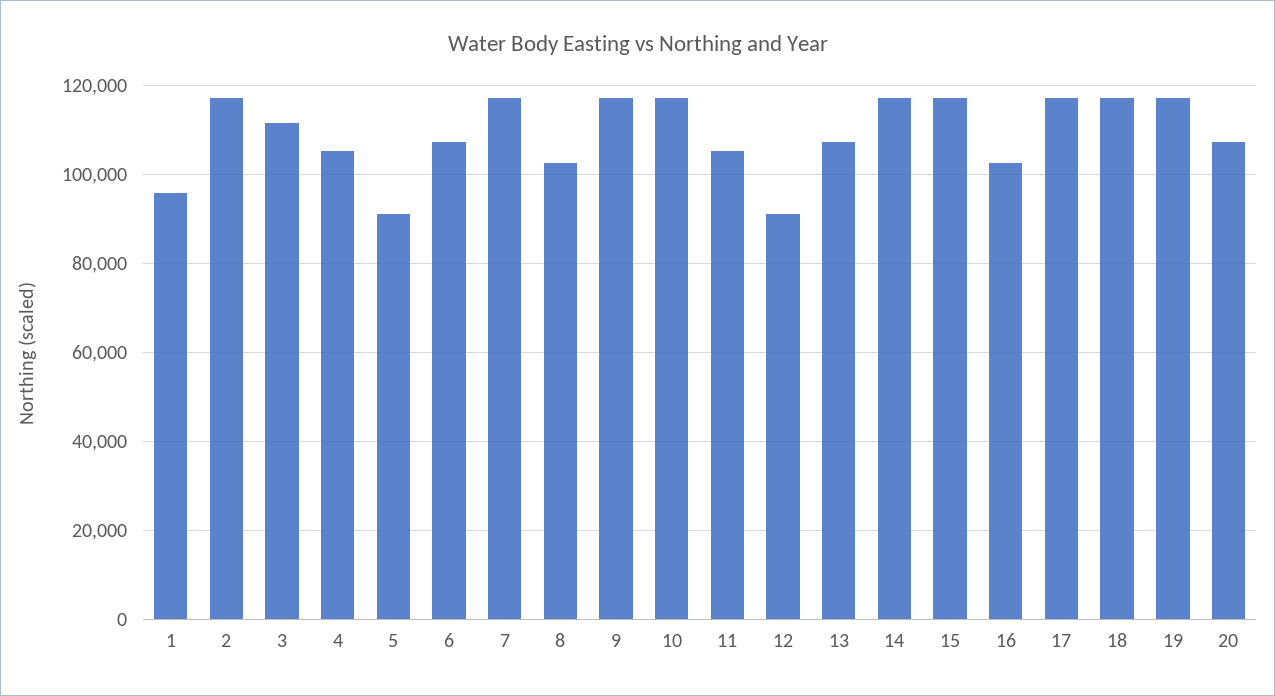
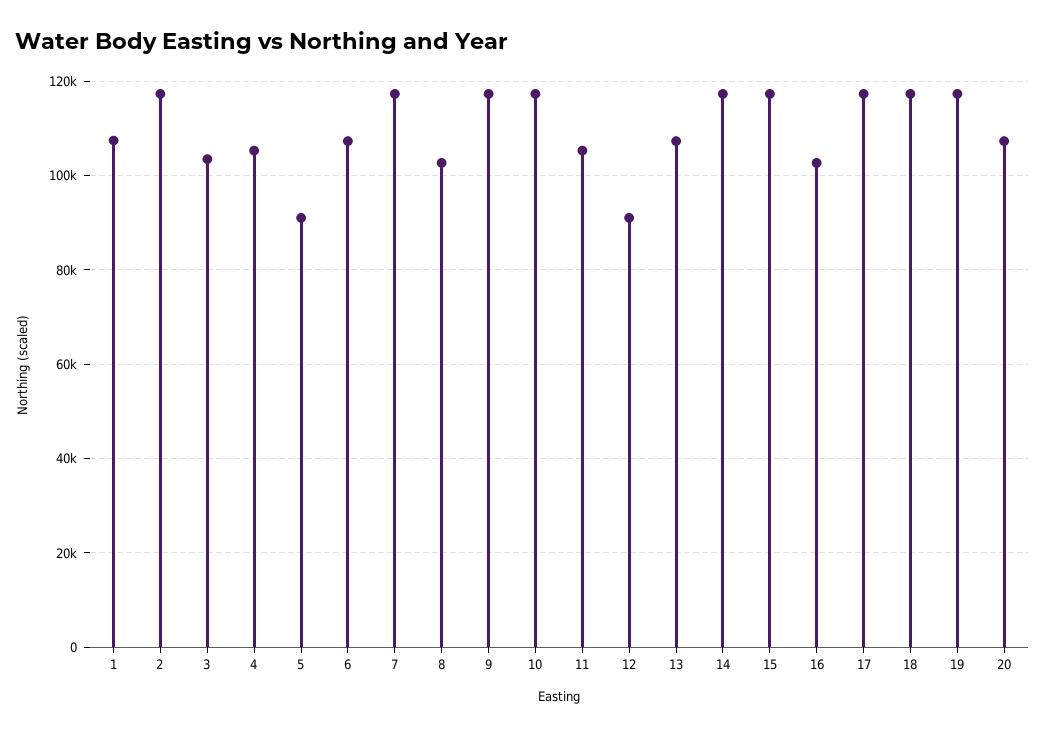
1: 96000 -> 108000
3: 112000 -> 104000

